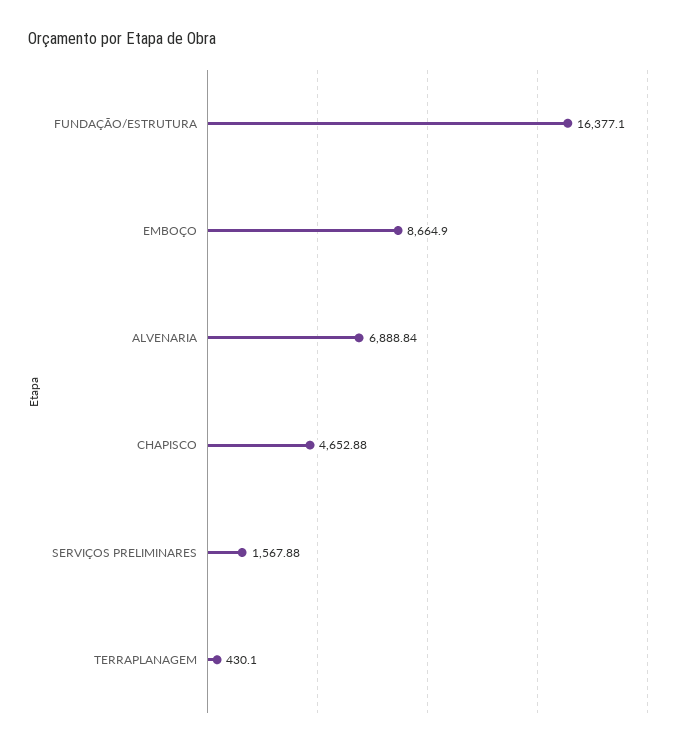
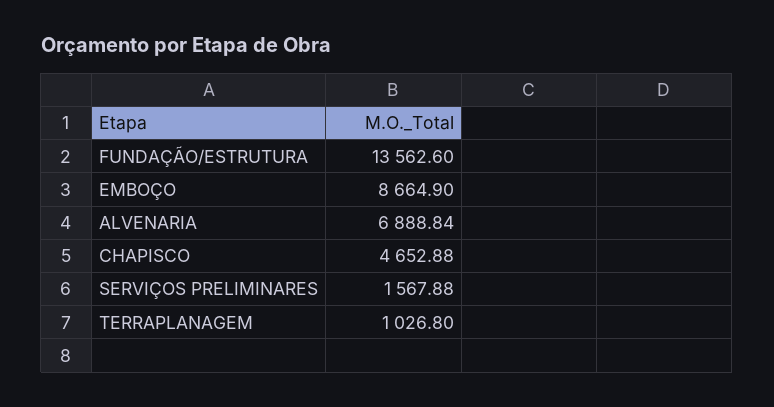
FUNDAÇÃO/ESTRUTURA: 16377.1 -> 13562.6
TERRAPLANAGEM: 430.1 -> 1026.8

